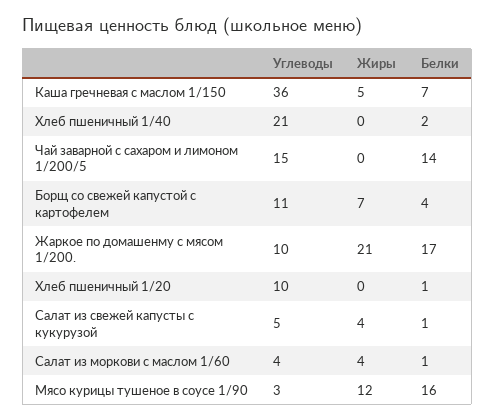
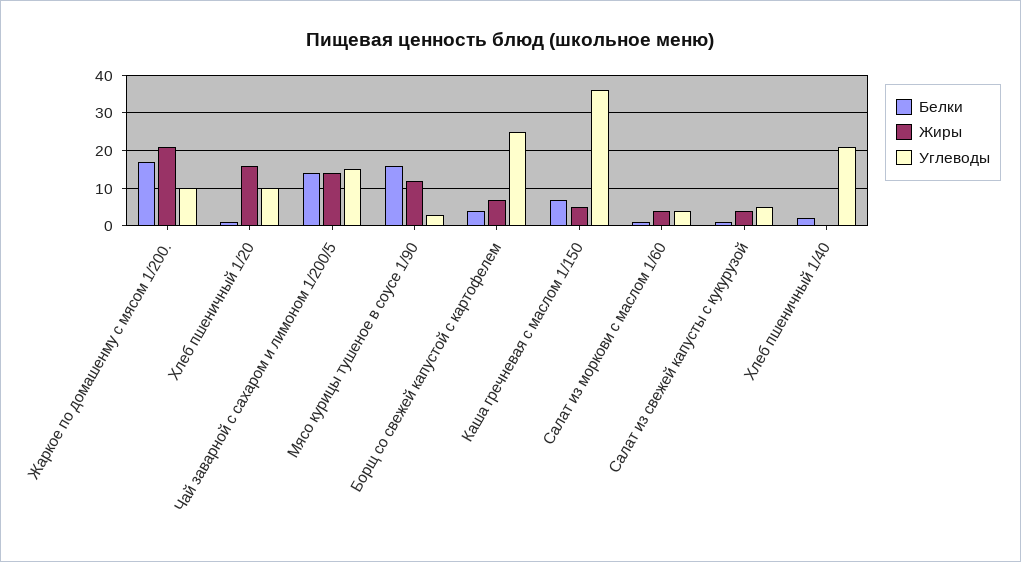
Жиры, Чай заварной с сахаром и лимоном 1/200/5: 0 -> 15
Углеводы, Борщ со свежей капустой с картофелем: 11 -> 25
Жиры, Хлеб пшеничный 1/20: 0 -> 15

